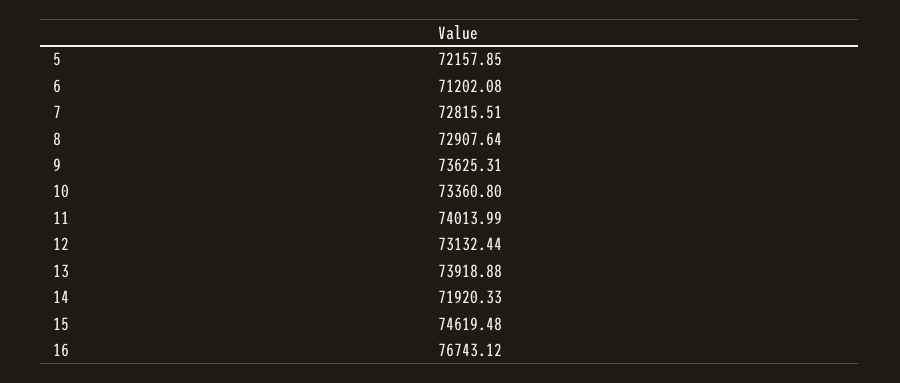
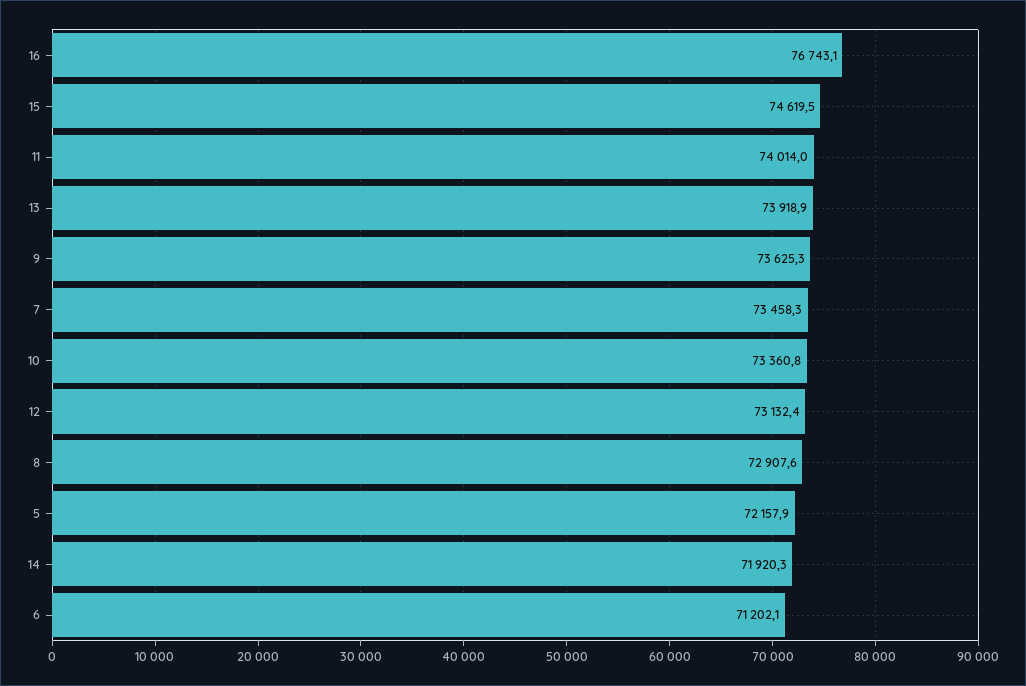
7: 72815.51 -> 73458.3

